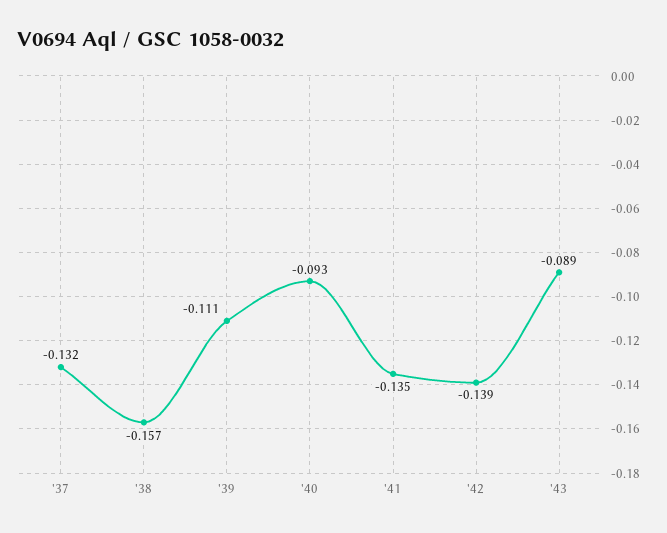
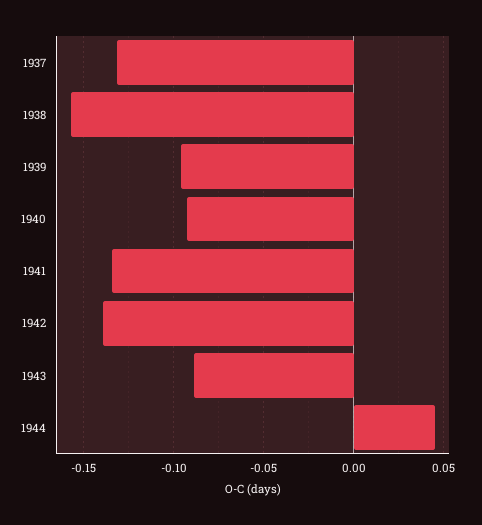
'39: -0.111 -> -0.095
1944: none -> 0.045

